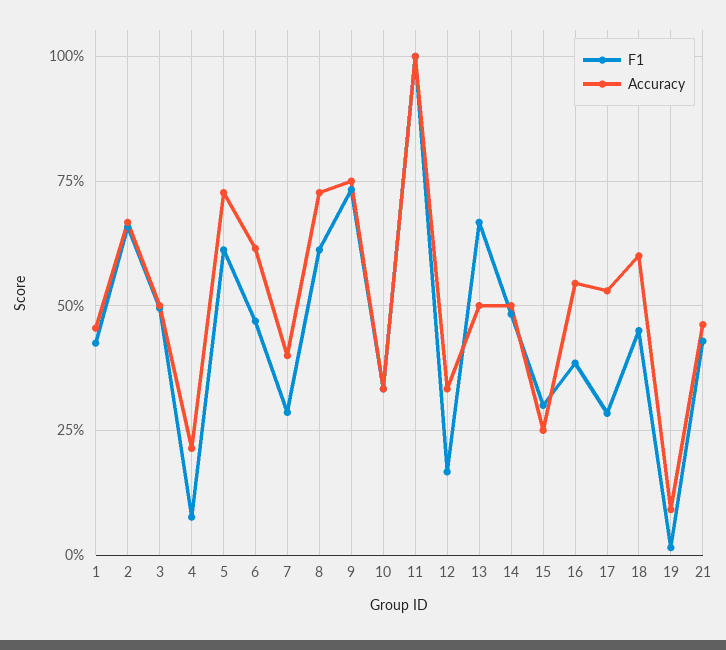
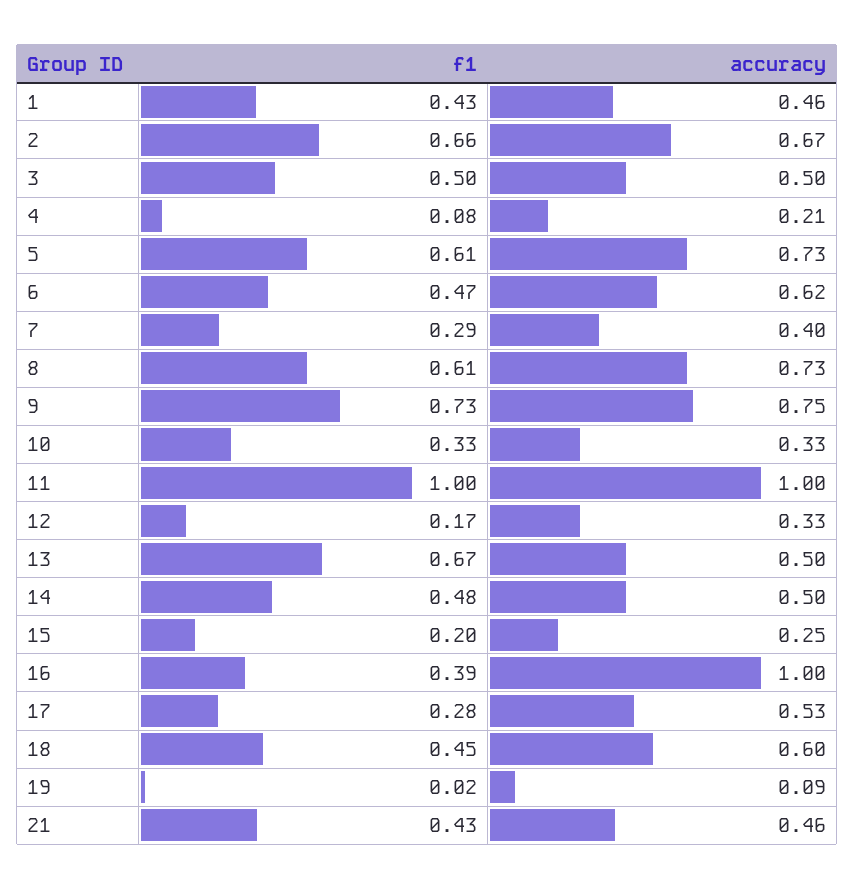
F1, 15: 0.3 -> 0.2
Accuracy, 16: 0.55 -> 1

